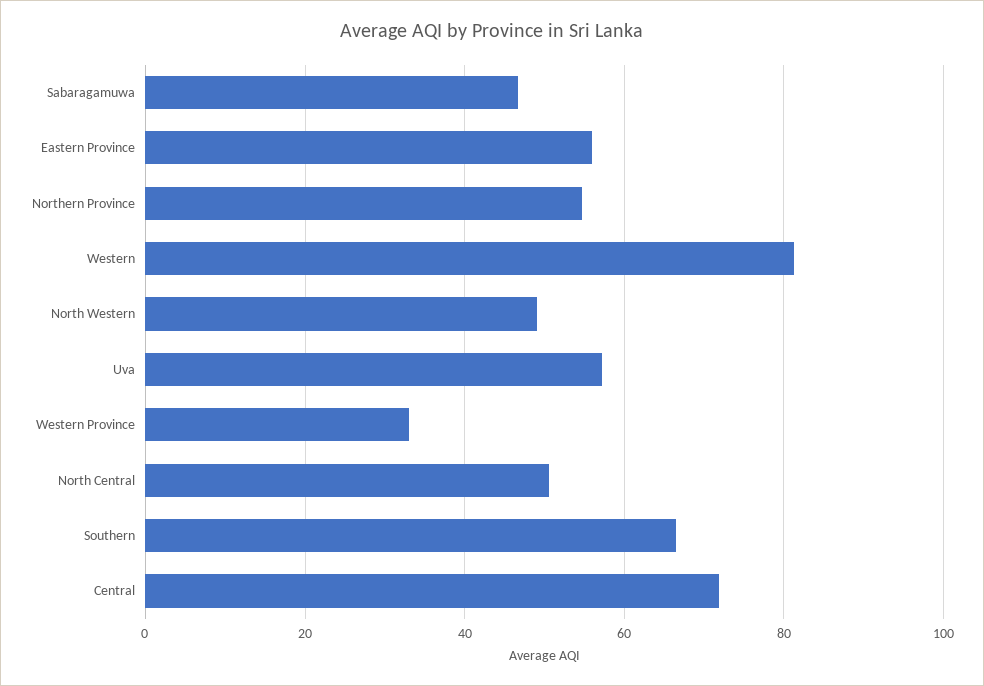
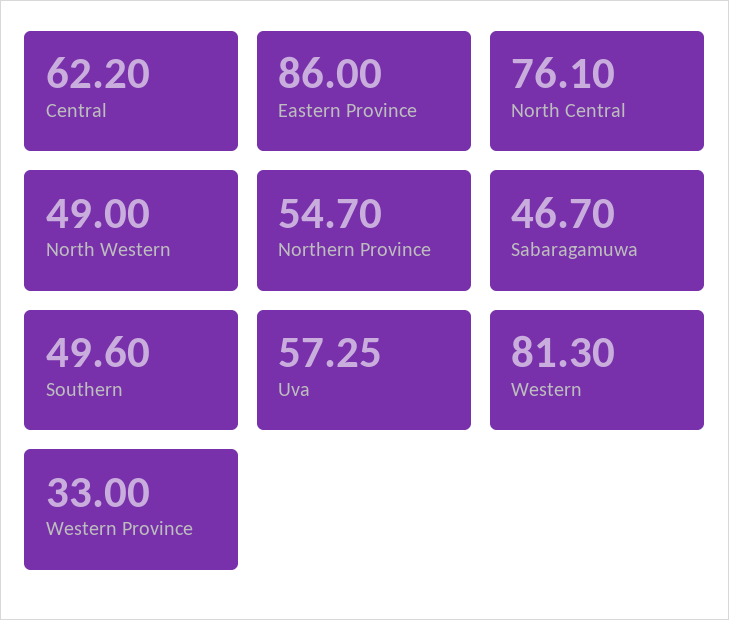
Eastern Province: 56 -> 86
North Central: 50 -> 76.1
Southern: 66 -> 49.6
Central: 72 -> 62.2

